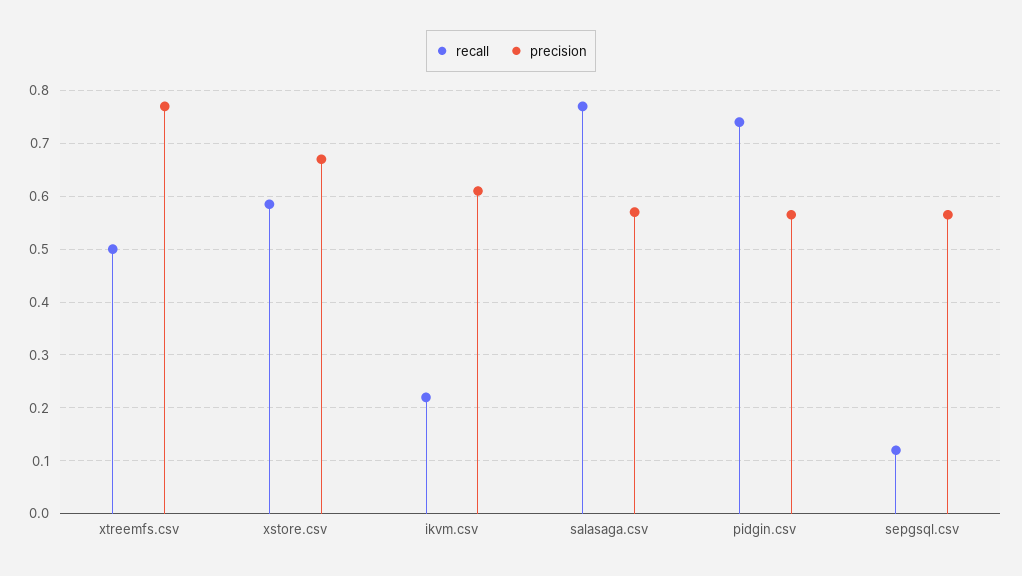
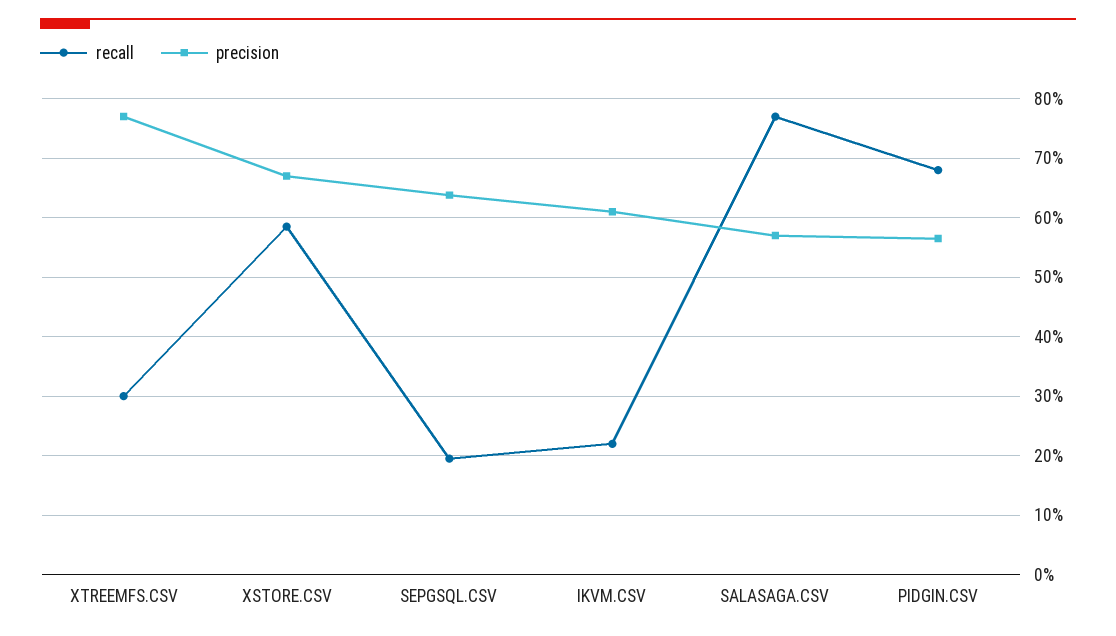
recall, xtreemfs.csv: 0.5 -> 0.3
recall, pidgin.csv: 0.74 -> 0.68
recall, sepgsql.csv: 0.12 -> 0.2
precision, sepgsql.csv: 0.56 -> 0.64

